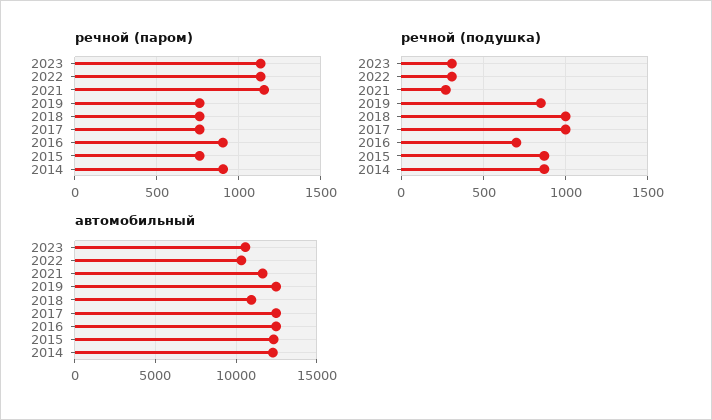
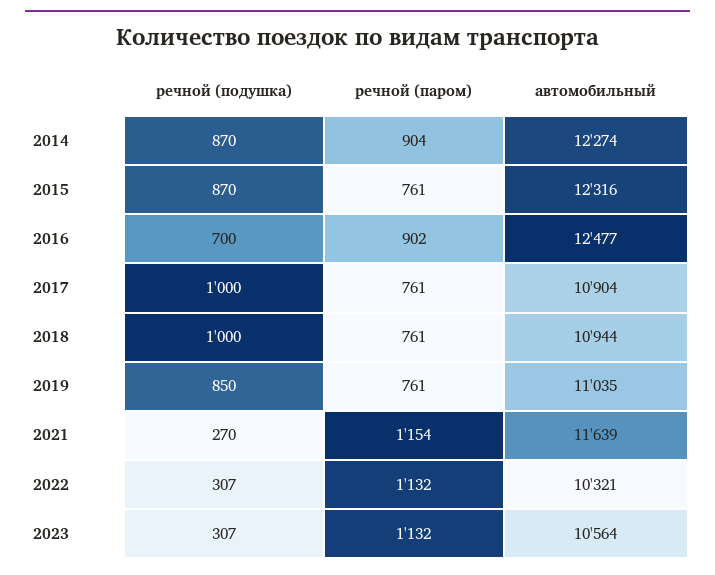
автомобильный, 2019: 12500 -> 11035
автомобильный, 2017: 12500 -> 10904

